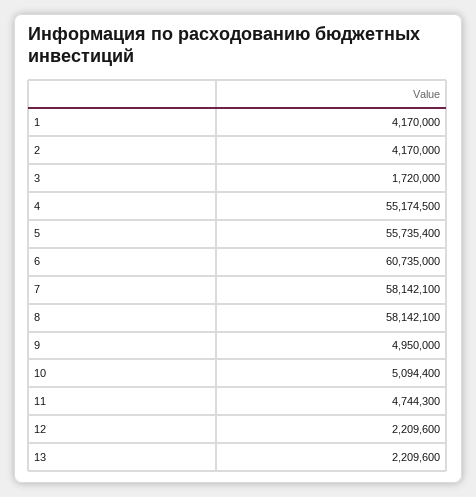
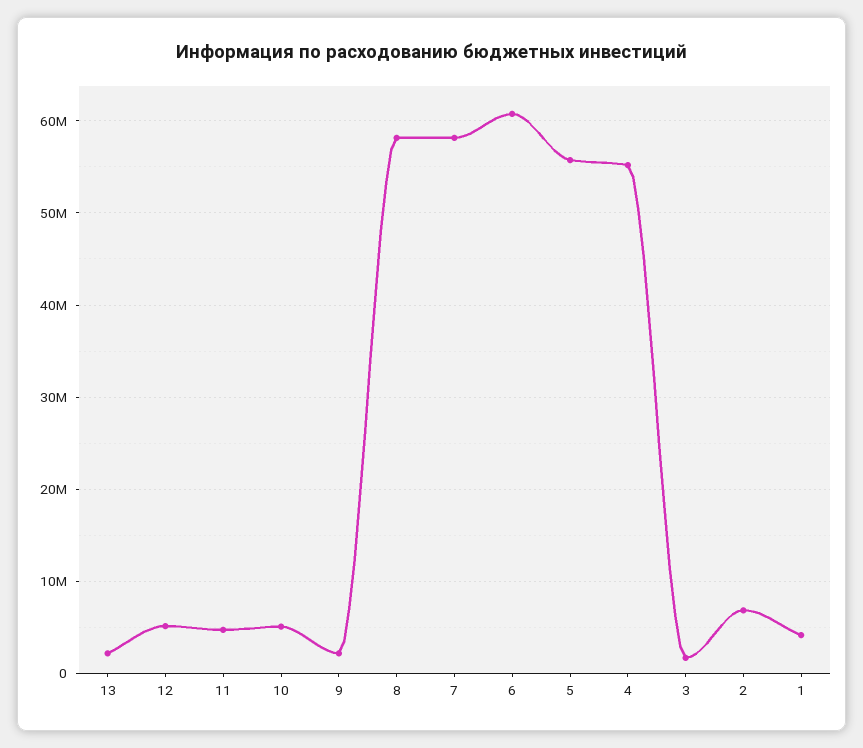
2: 4170000 -> 7000000
9: 4950000 -> 2000000
12: 2209600 -> 5000000

